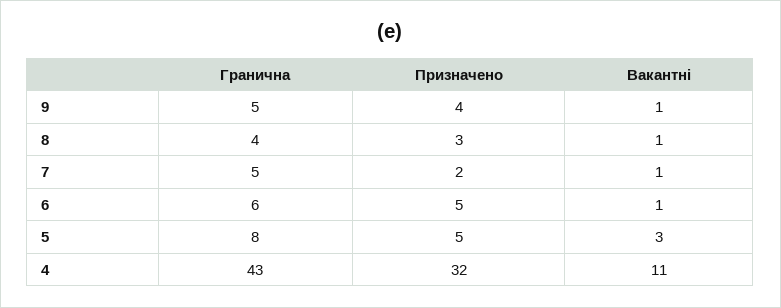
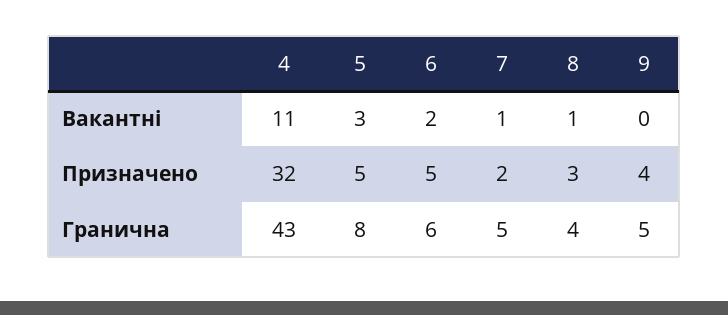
Вакантні, 9: 1 -> 0
Вакантні, 6: 1 -> 2

